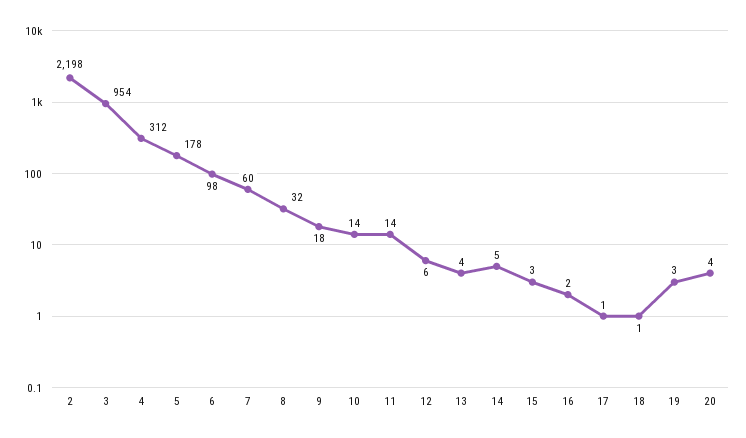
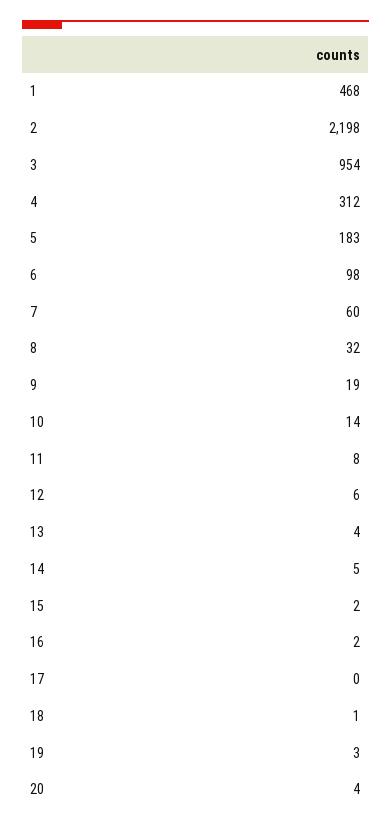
5: 178 -> 183
9: 18 -> 19
11: 14 -> 8
15: 3 -> 2
17: 1 -> 0
1: none -> 468

